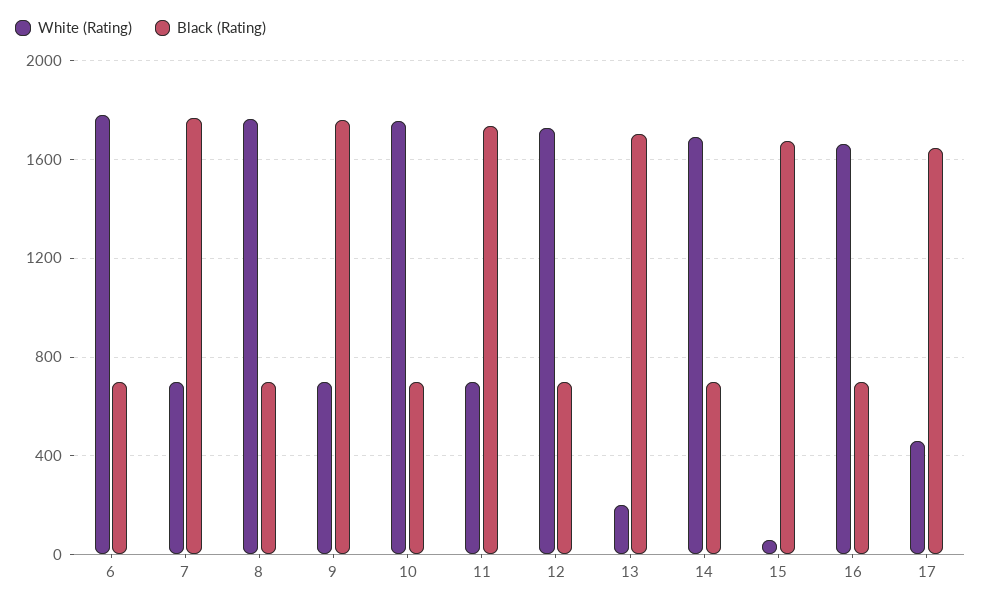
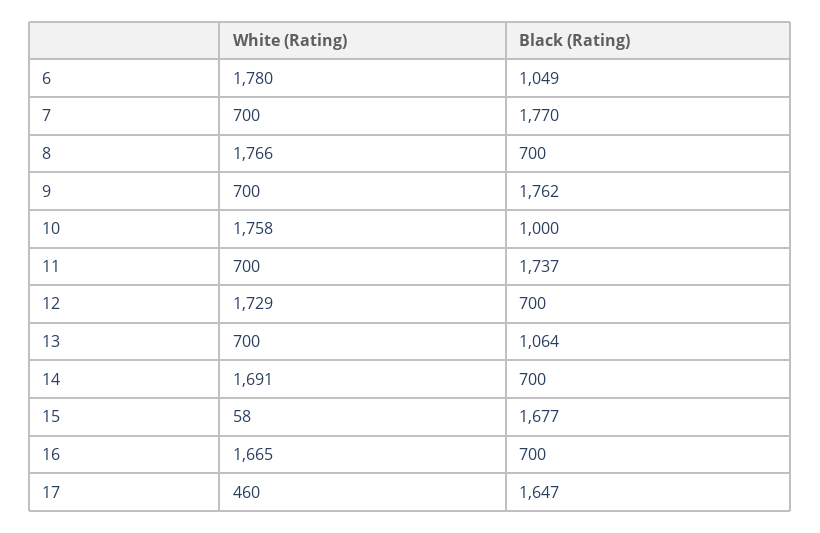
Black (Rating), 6: 700 -> 1049
Black (Rating), 10: 700 -> 1000
White (Rating), 13: 200 -> 700
Black (Rating), 13: 1700 -> 1064

